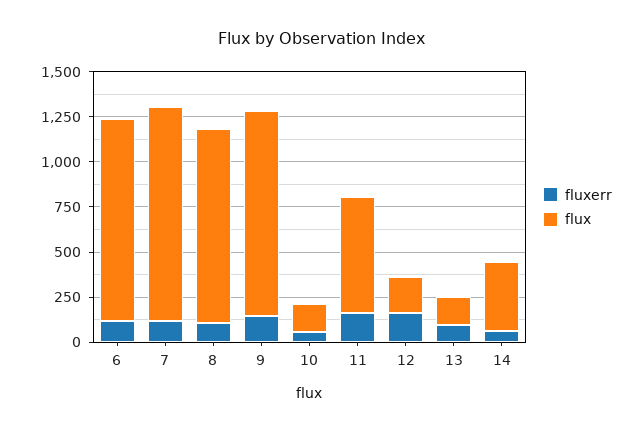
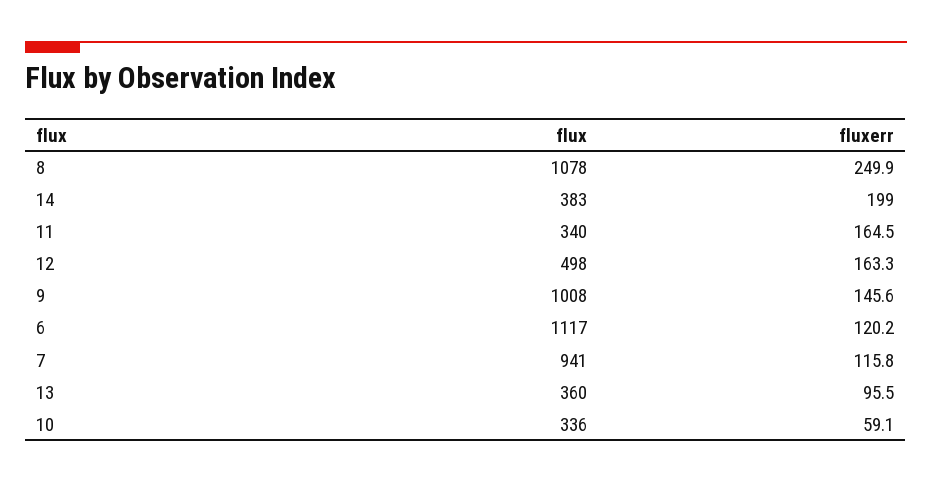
flux, 7: 1200 -> 941
fluxerr, 8: 100 -> 249.9
flux, 9: 1150 -> 1008
flux, 10: 150 -> 336
flux, 11: 650 -> 340
flux, 12: 200 -> 498
flux, 13: 150 -> 360
fluxerr, 14: 50 -> 199

